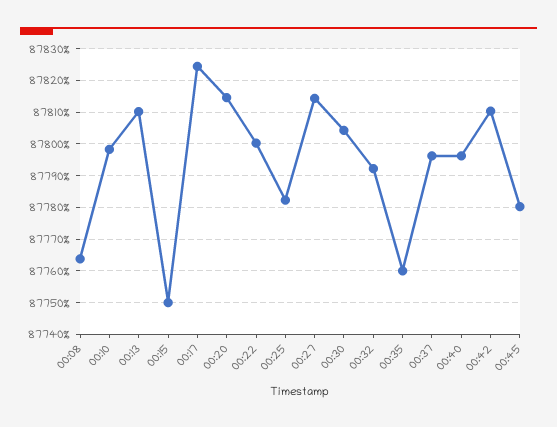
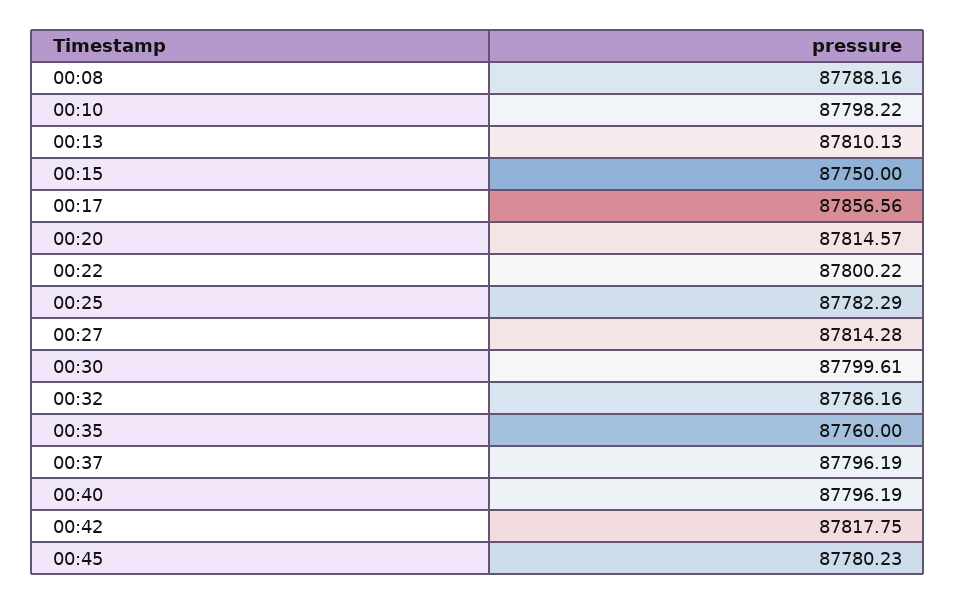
00:08: 87764 -> 87788.16
00:17: 87824 -> 87856.56
00:30: 87804 -> 87799.61
00:32: 87792 -> 87786.16
00:42: 87810 -> 87817.75

